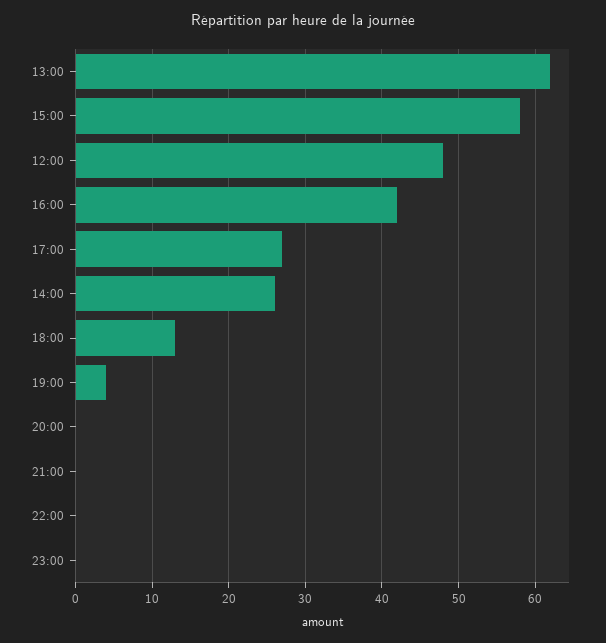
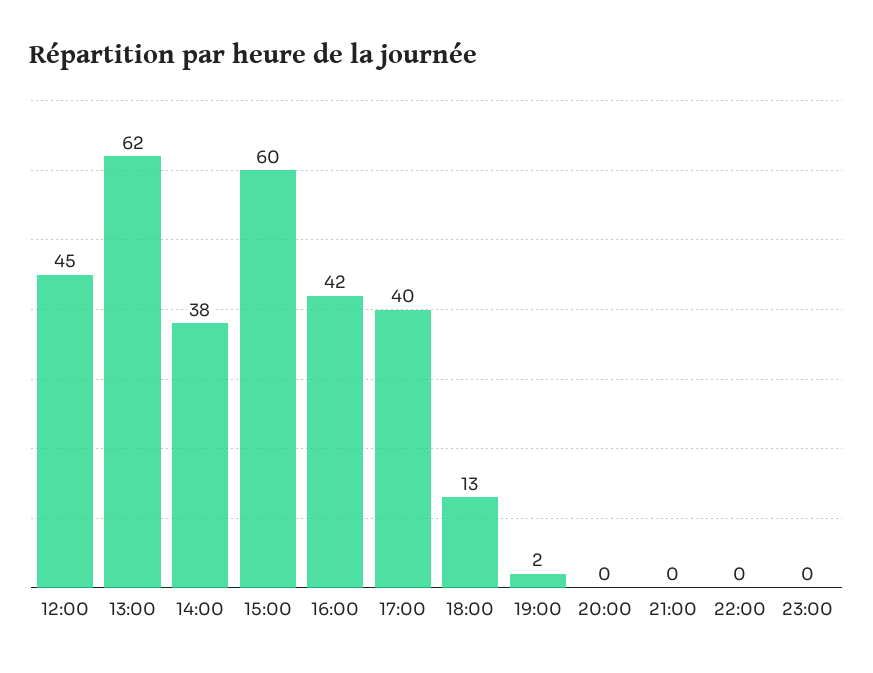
15:00: 58 -> 60
12:00: 48 -> 45
17:00: 27 -> 40
14:00: 26 -> 38
19:00: 4 -> 2

